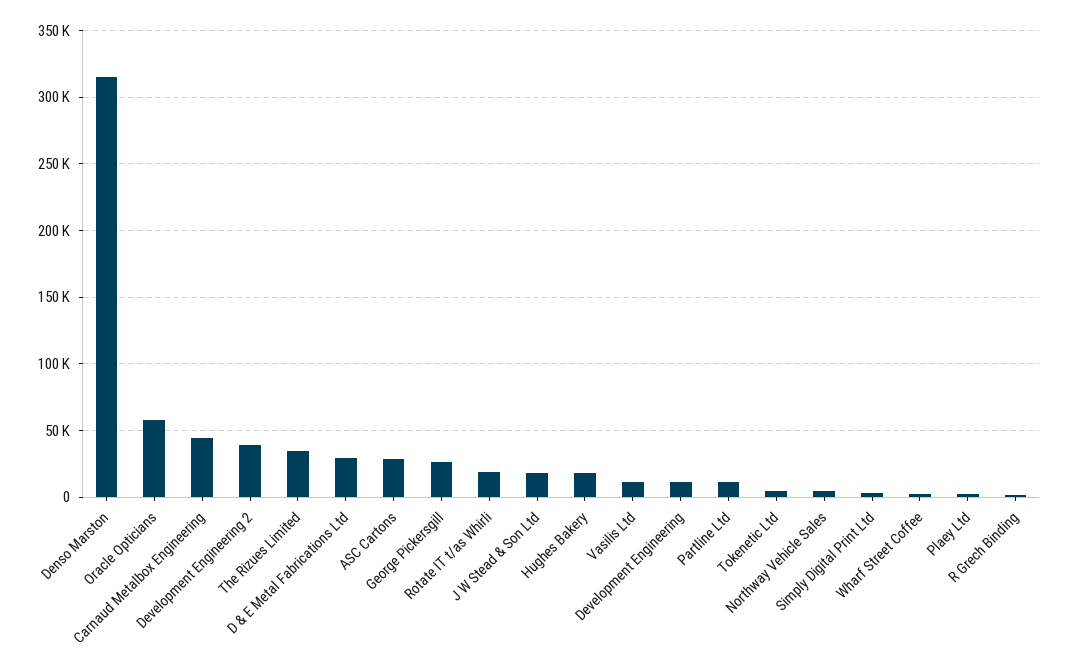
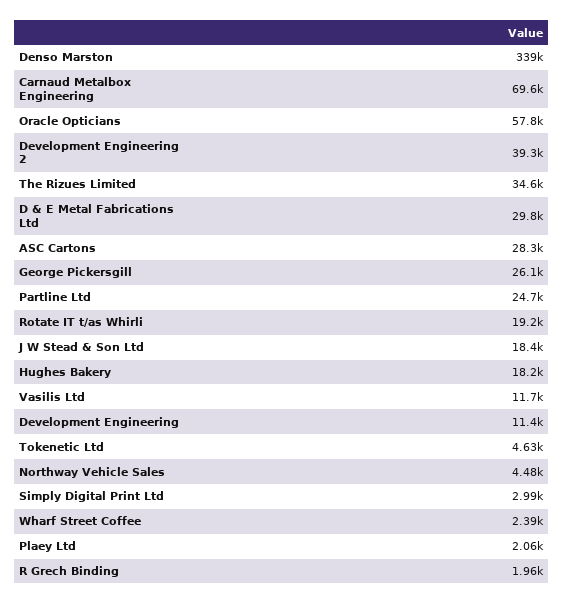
Denso Marston: 315000 -> 339000
Carnaud Metalbox Engineering: 45000 -> 69600
Partline Ltd: 10000 -> 24700

